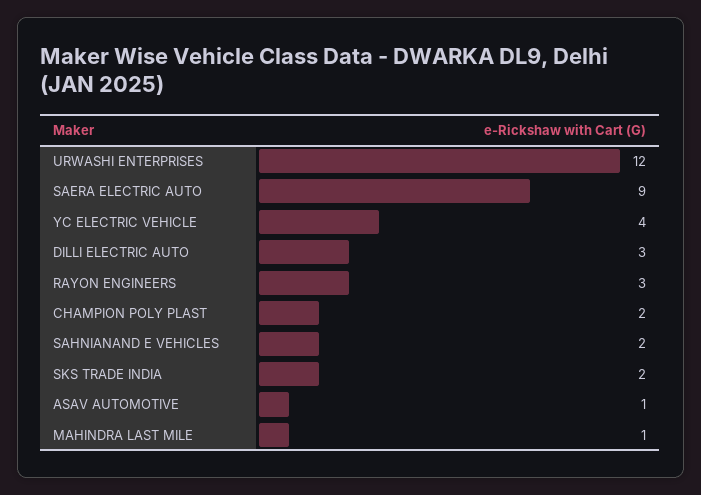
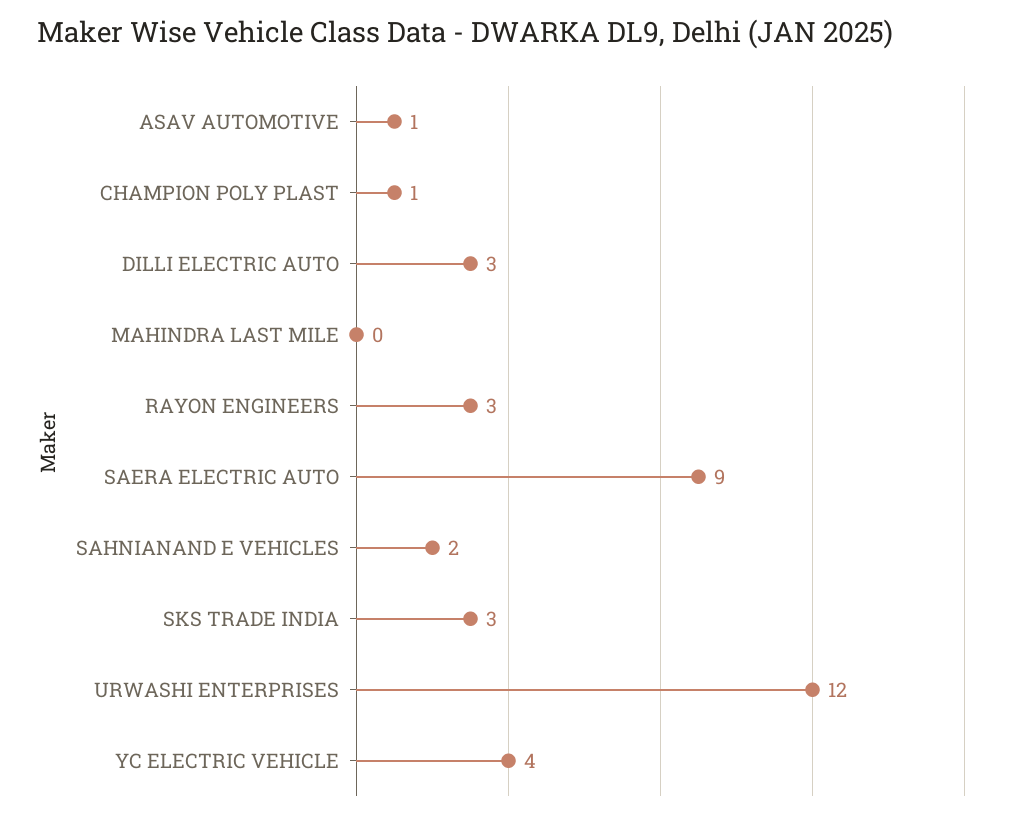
CHAMPION POLY PLAST: 2 -> 1
SKS TRADE INDIA: 2 -> 3
MAHINDRA LAST MILE: 1 -> 0

